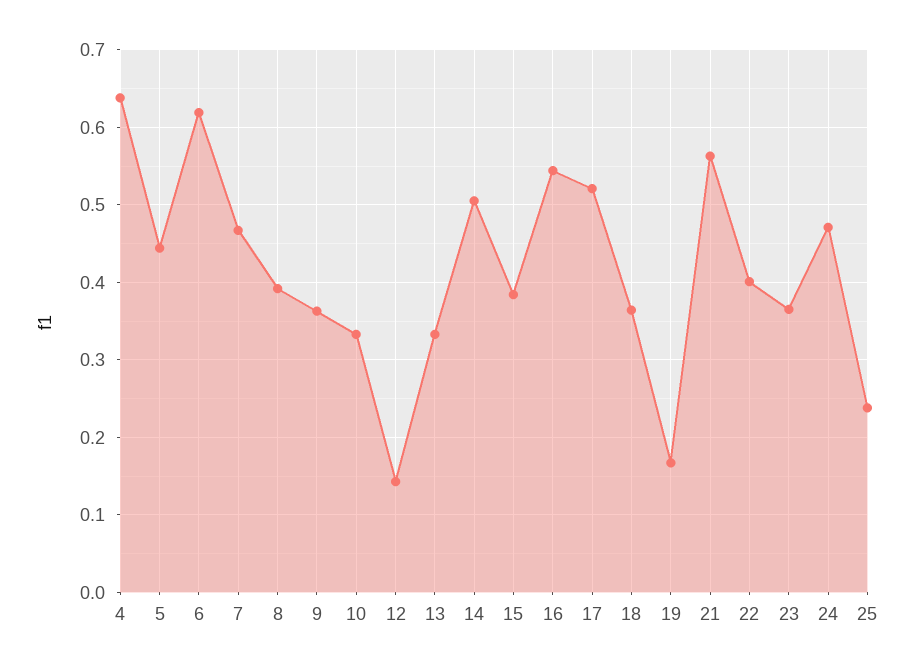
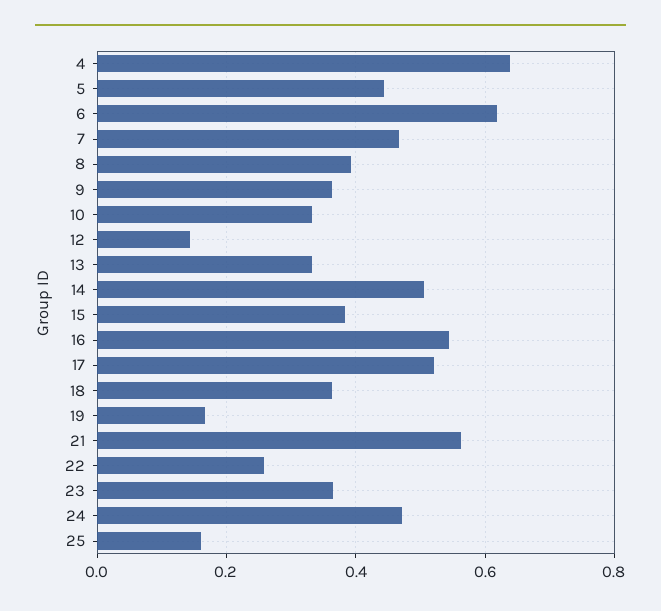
22: 0.4 -> 0.26
25: 0.24 -> 0.16

